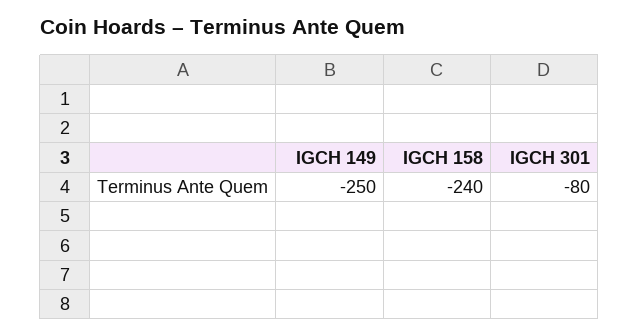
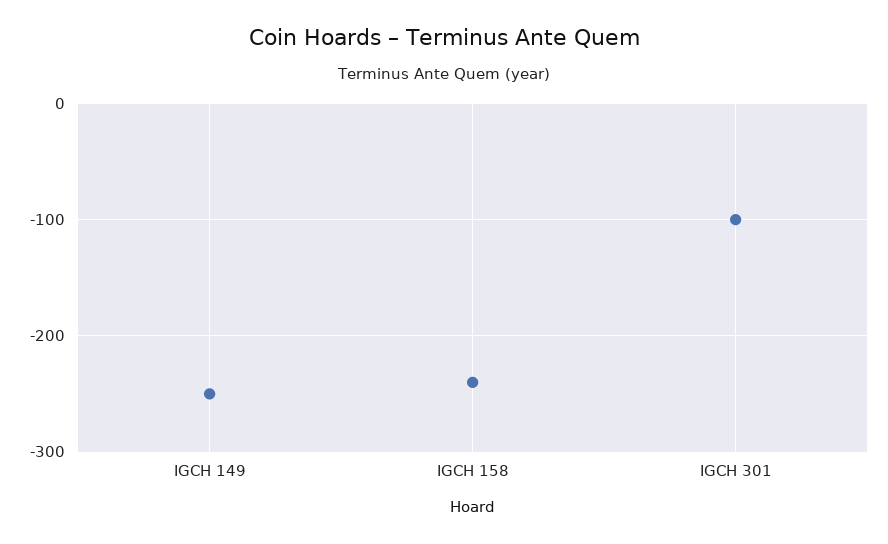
IGCH 301: -80 -> -100

